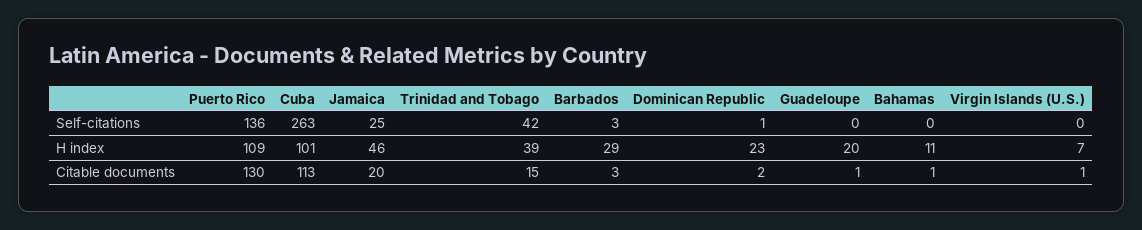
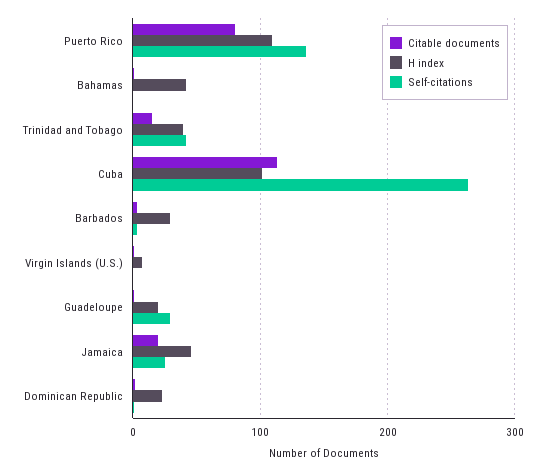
Self-citations, Guadeloupe: 0 -> 30
H index, Bahamas: 11 -> 40
Citable documents, Puerto Rico: 130 -> 80

